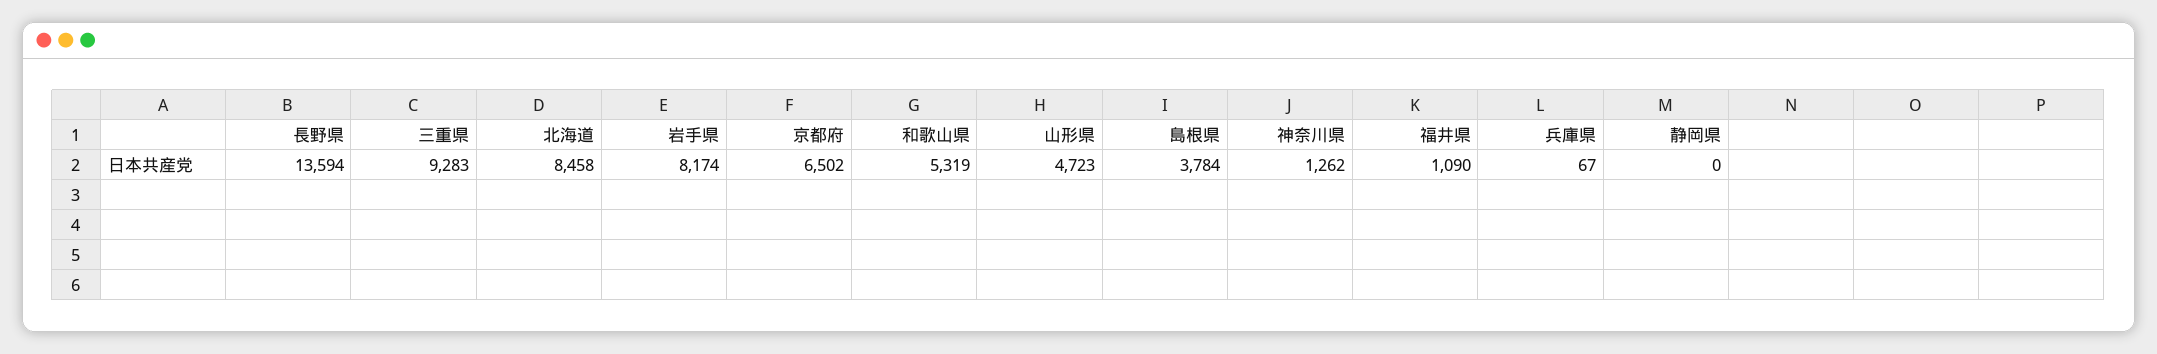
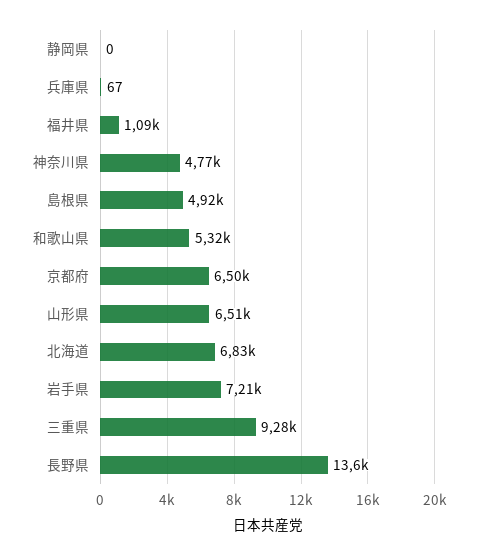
北海道: 8458 -> 6830
岩手県: 8174 -> 7210
山形県: 4723 -> 6510
島根県: 3784 -> 4920
神奈川県: 1262 -> 4770

